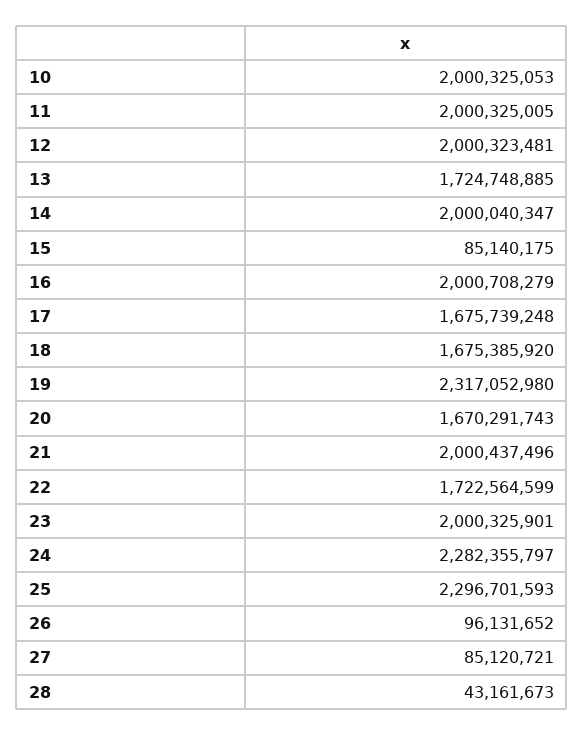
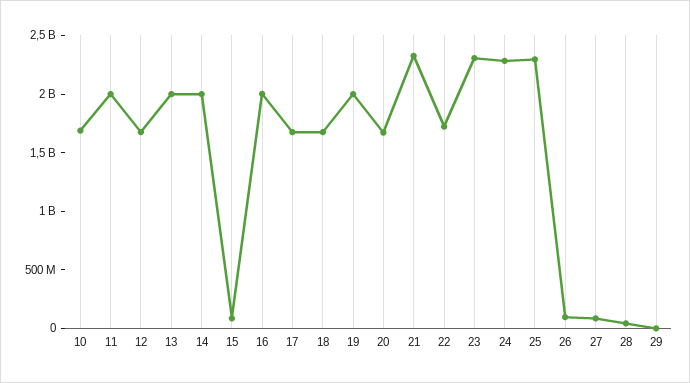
10: 2000325053 -> 1700000000
12: 2000323481 -> 1700000000
13: 1724748885 -> 2000000000
19: 2317052980 -> 2000000000
21: 2000437496 -> 2300000000
23: 2000325901 -> 2300000000
29: none -> 0

